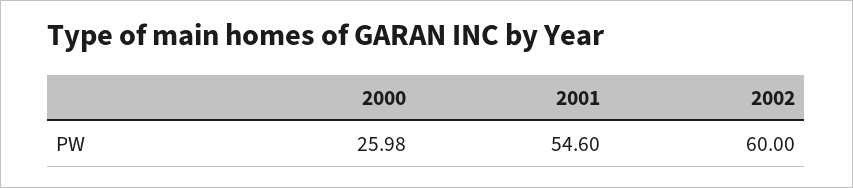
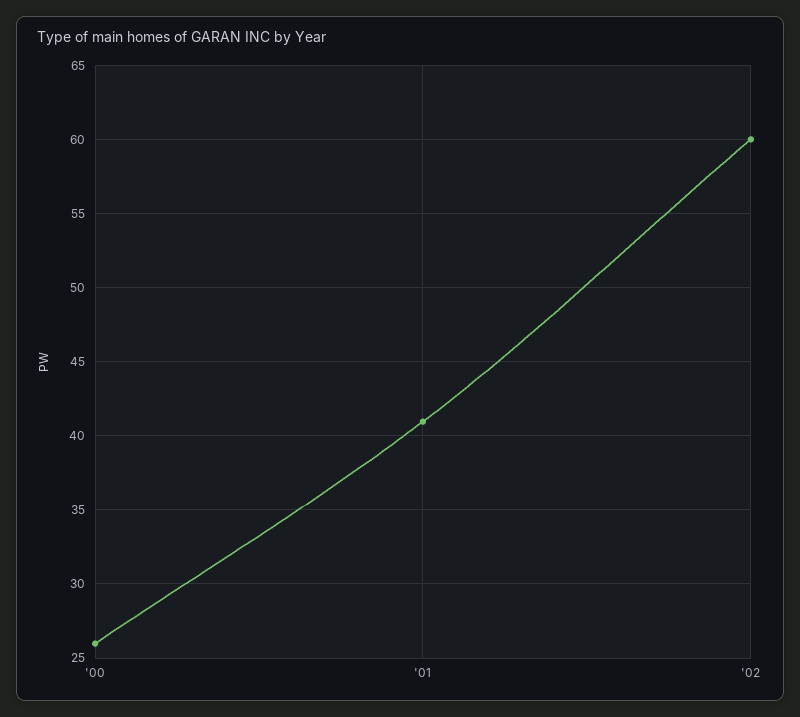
2001: 54.6 -> 41

